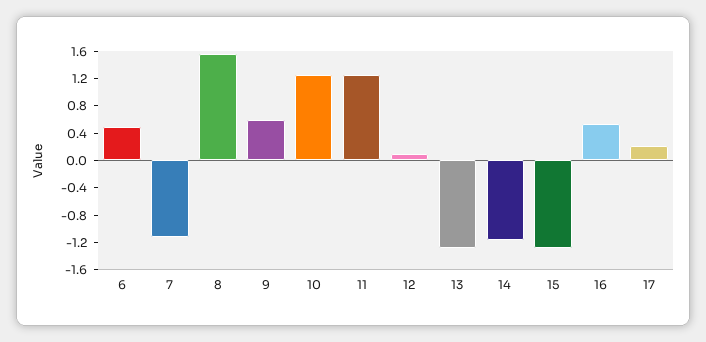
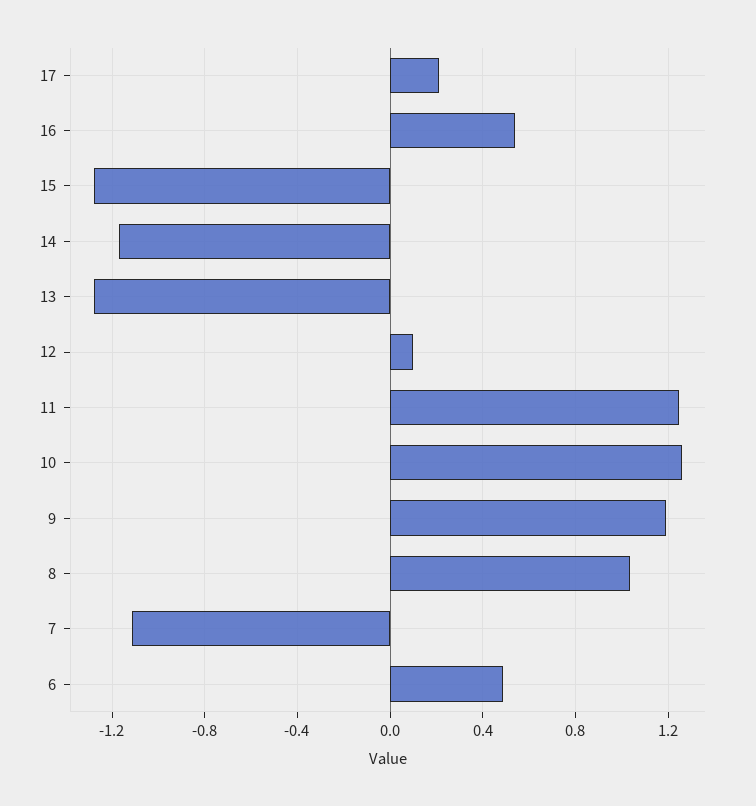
8: 1.6 -> 1.05
9: 0.6 -> 1.2

